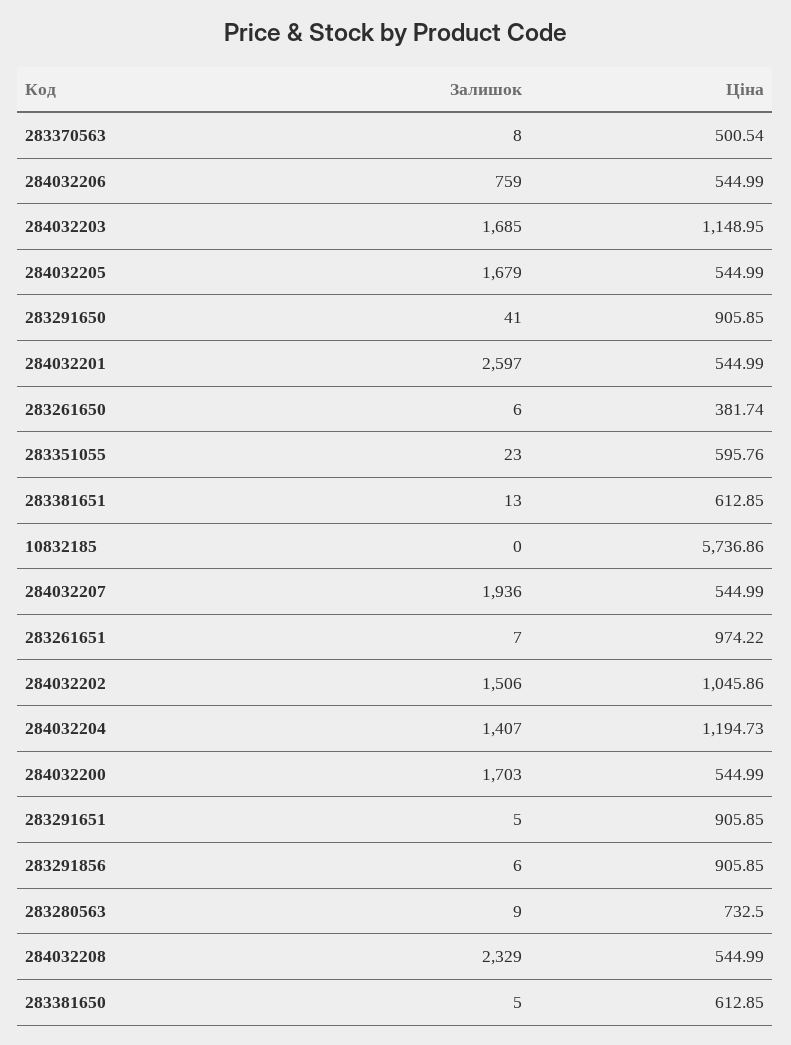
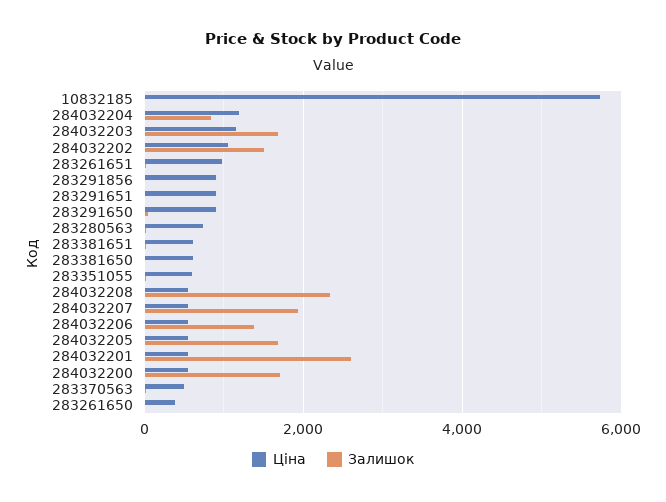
Залишок, 284032206: 759 -> 1400
Залишок, 284032204: 1407 -> 800

